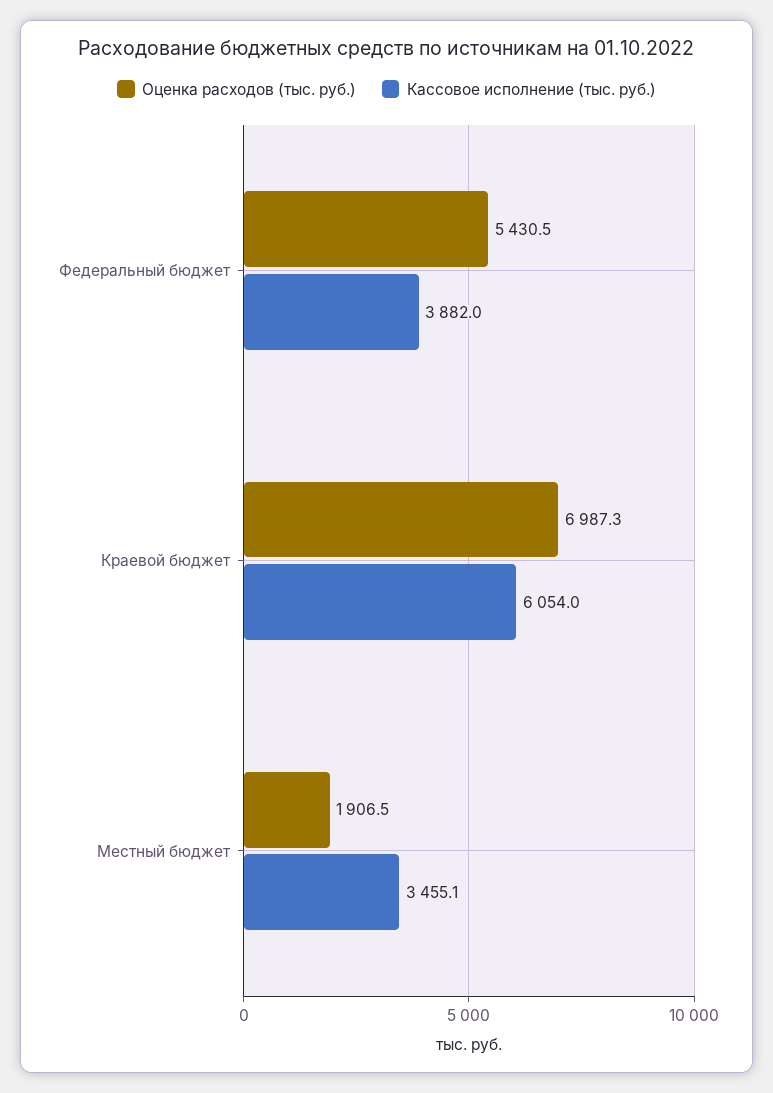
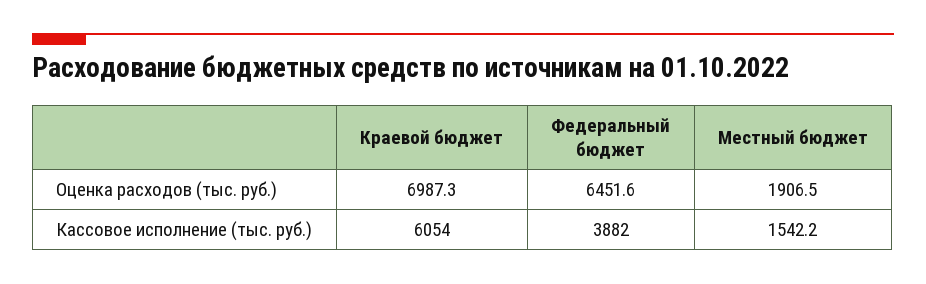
Оценка расходов (тыс. руб.), Федеральный бюджет: 5430.5 -> 6451.6
Кассовое исполнение (тыс. руб.), Местный бюджет: 3455.1 -> 1542.2

